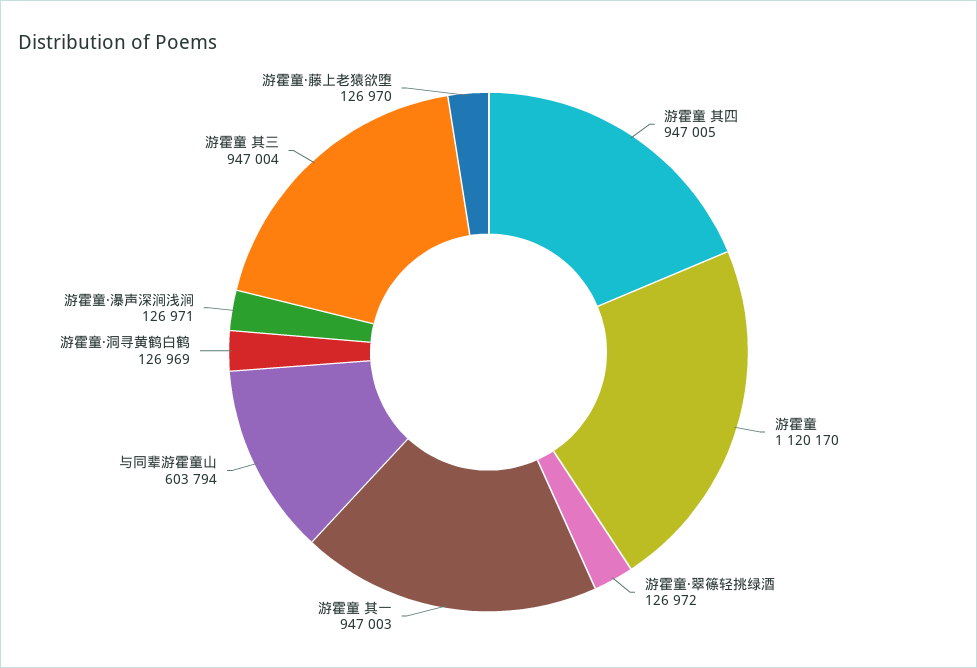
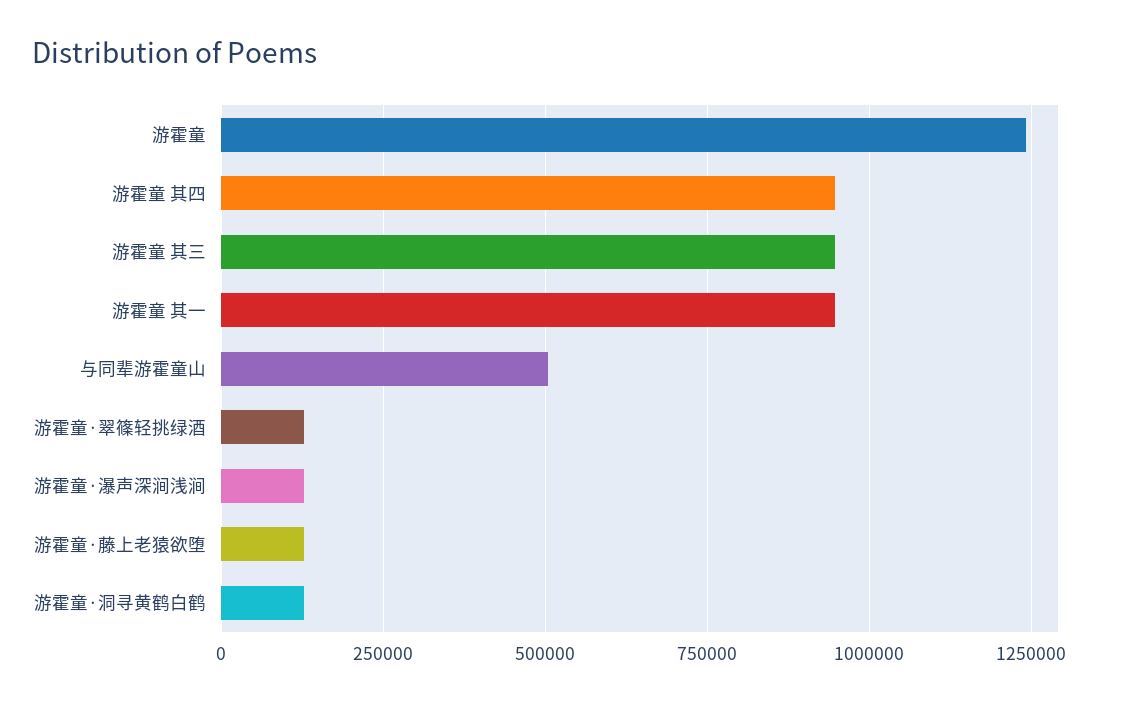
游霍童: 1120170 -> 1250000
与同辈游霍童山: 603794 -> 500000

